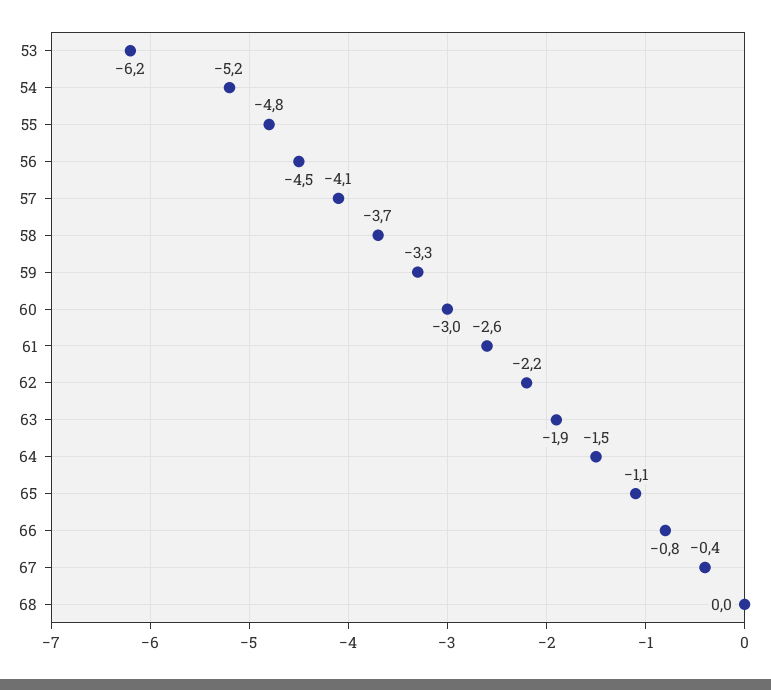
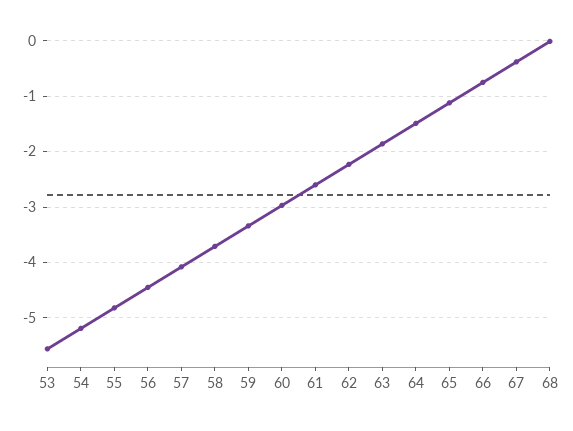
53: -6.2 -> -5.6

